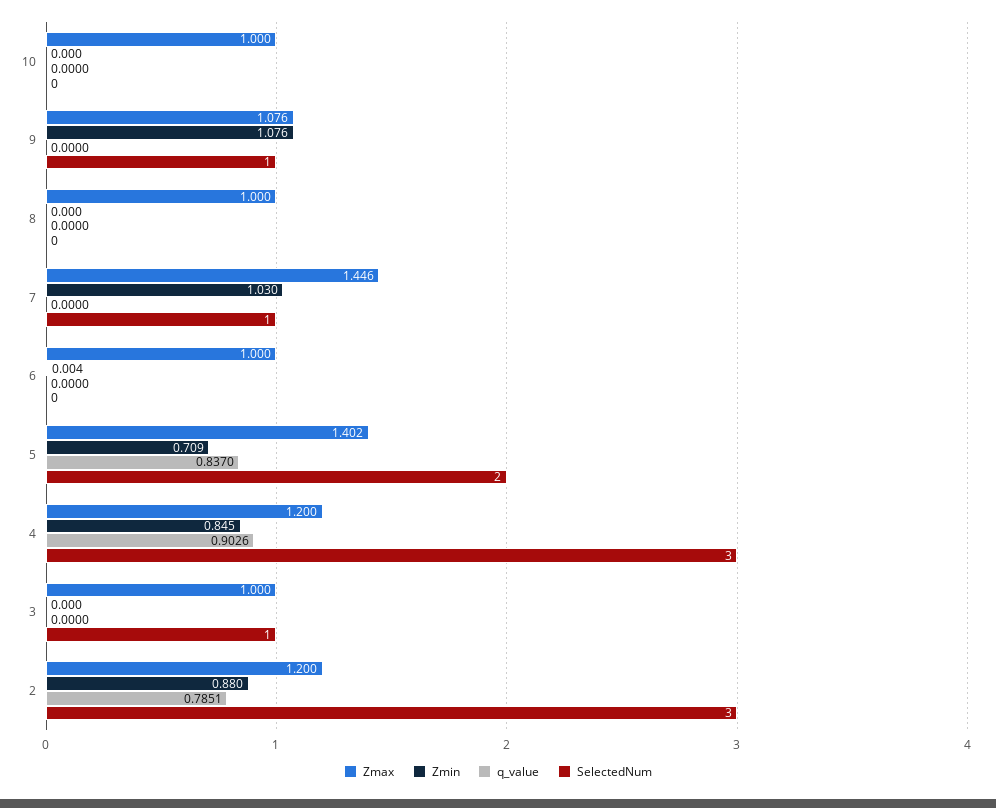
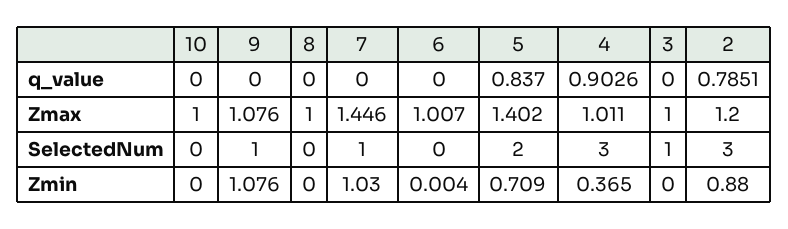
Zmax, 6: 1 -> 1.007
Zmax, 4: 1.2 -> 1.011
Zmin, 4: 0.845 -> 0.365

